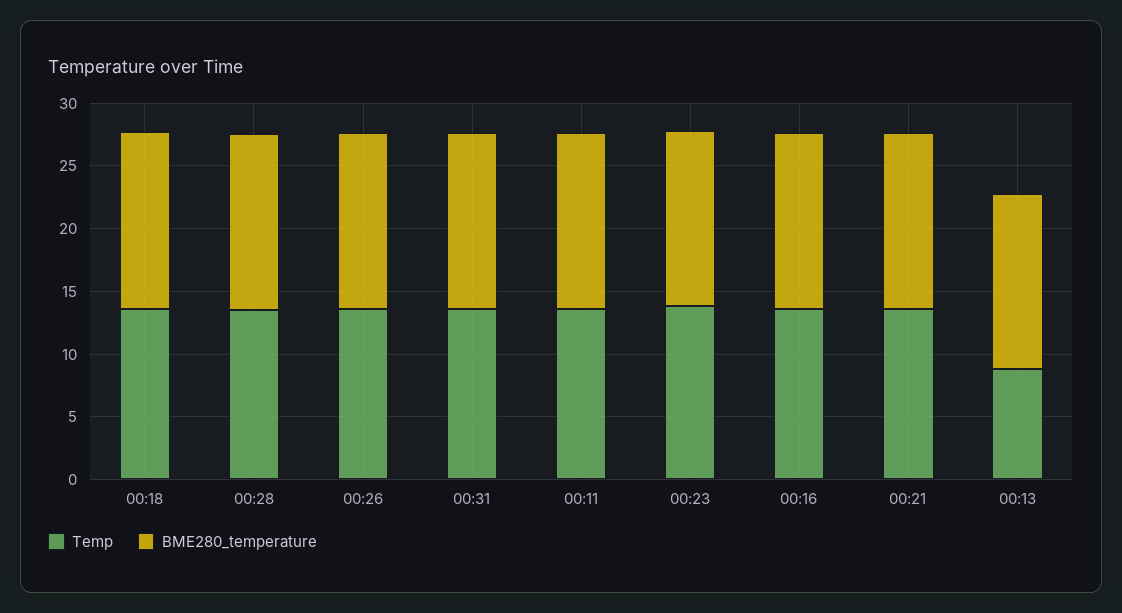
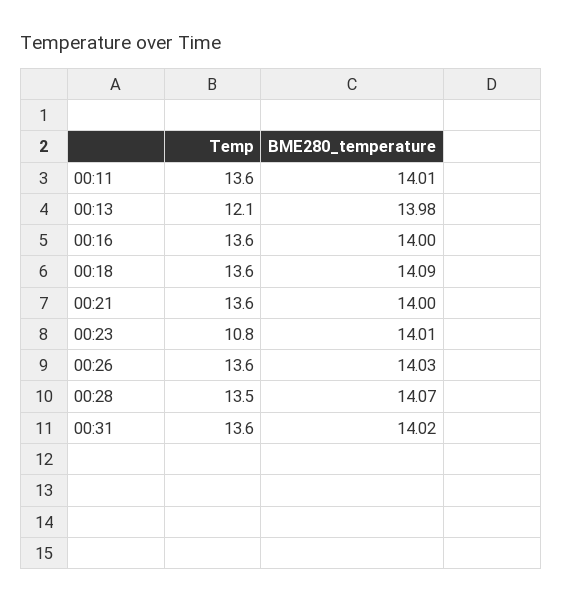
Temp, 00:23: 14 -> 10.8
Temp, 00:13: 9 -> 12.1

